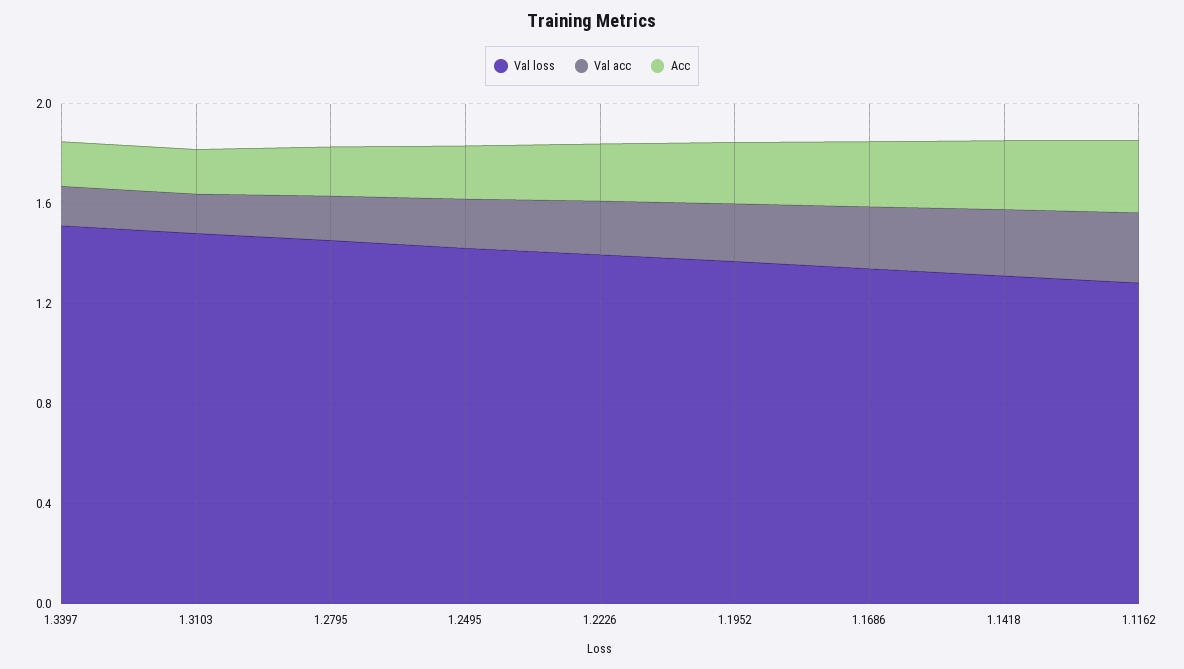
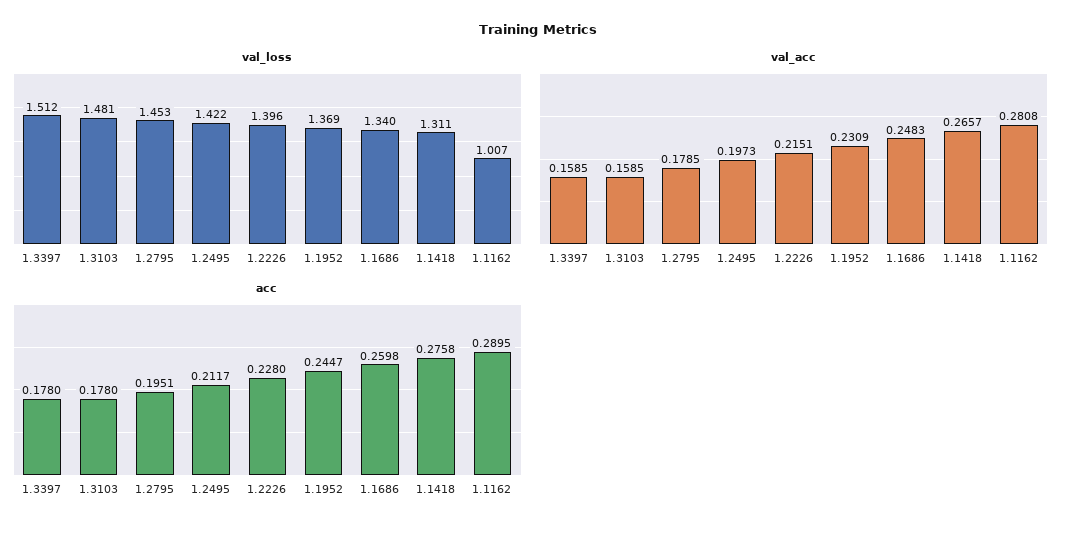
Val loss, 1.1162: 1.3 -> 1.007

